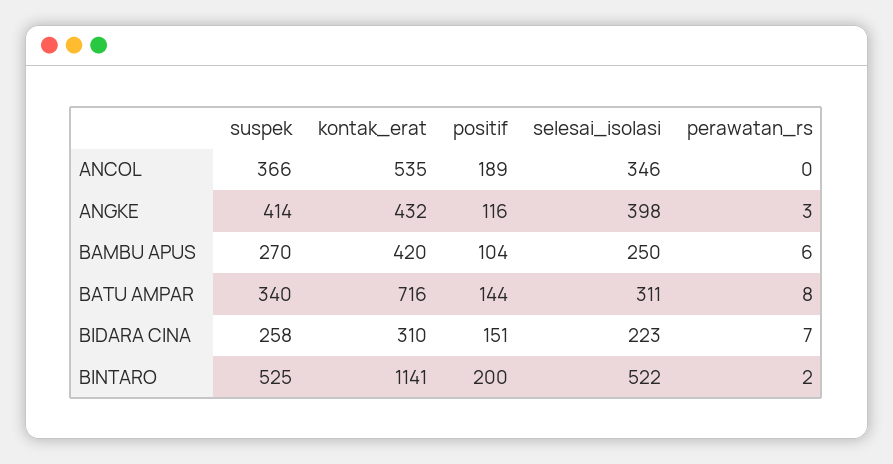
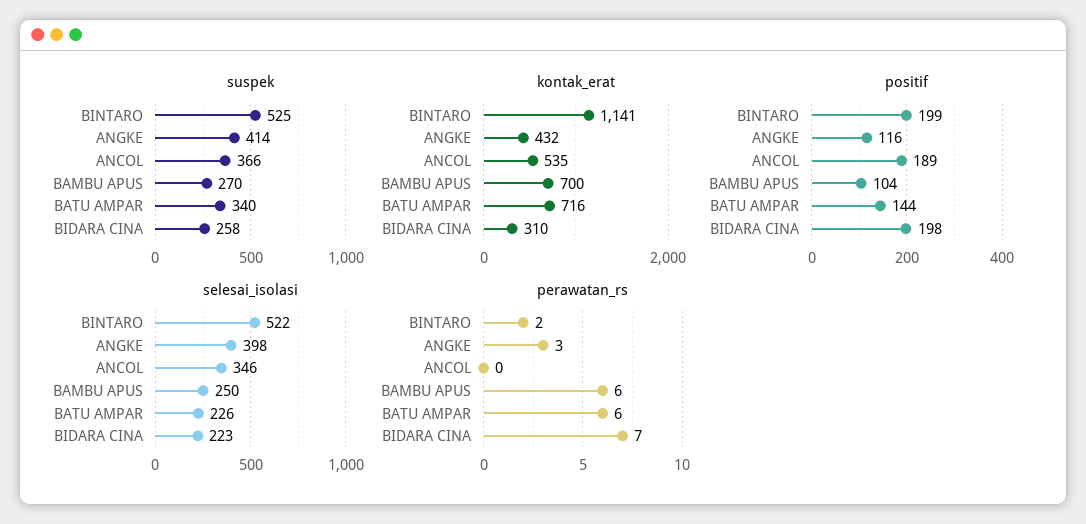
kontak_erat, BAMBU APUS: 420 -> 700
selesai_isolasi, BATU AMPAR: 311 -> 226
perawatan_rs, BATU AMPAR: 8 -> 6
positif, BIDARA CINA: 151 -> 198
positif, BINTARO: 200 -> 199

